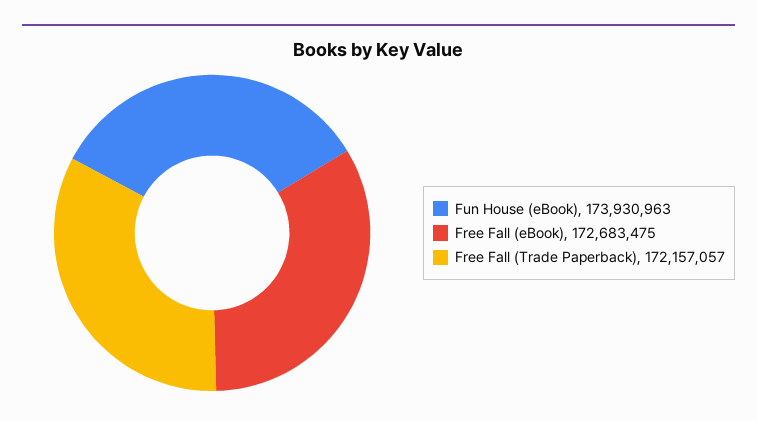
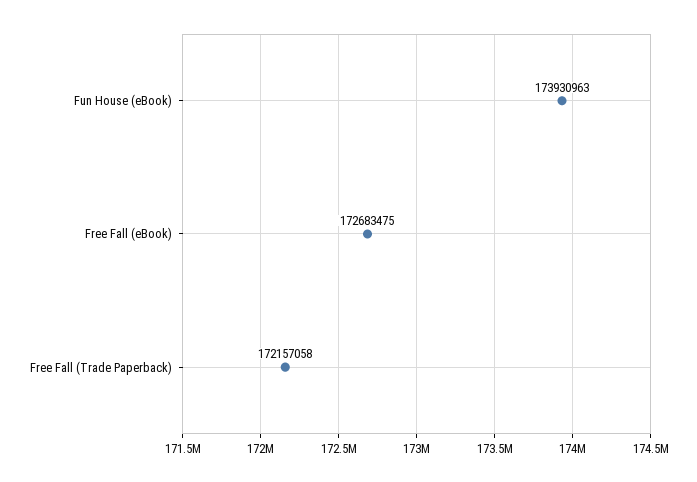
Free Fall (Trade Paperback): 172157057 -> 172157058

